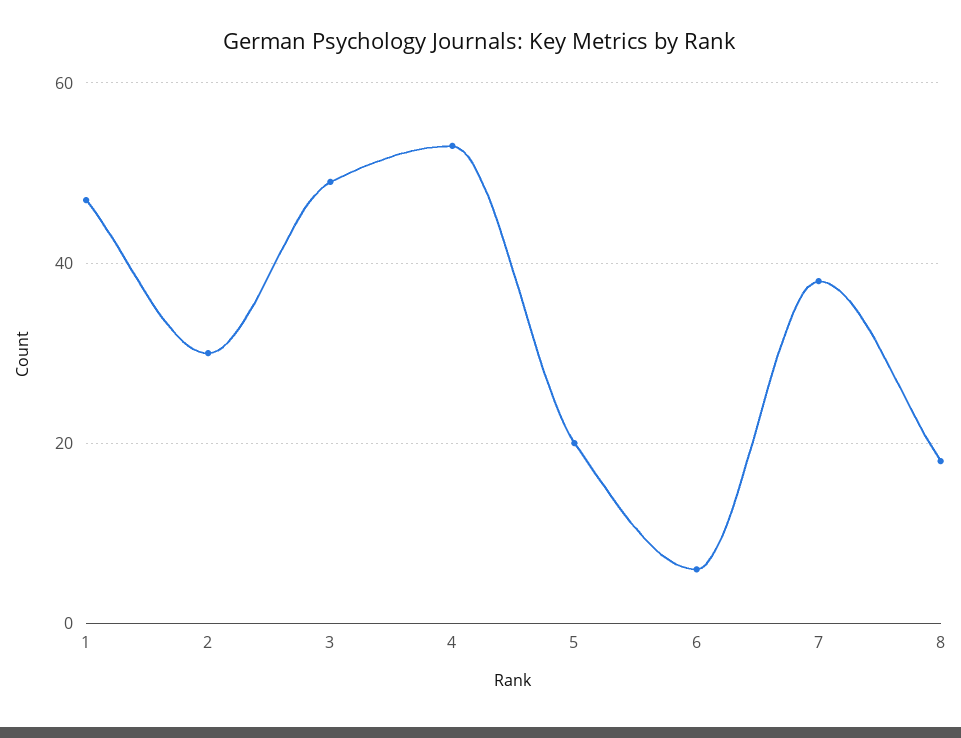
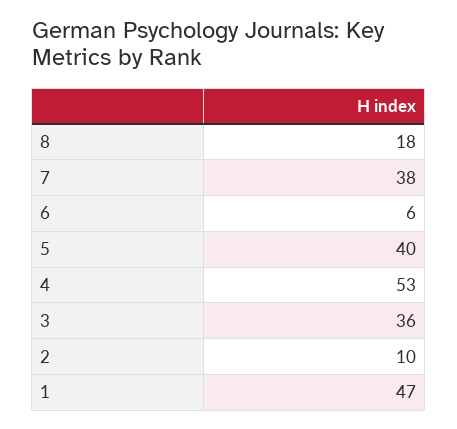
2: 30 -> 10
3: 50 -> 36
5: 20 -> 40

